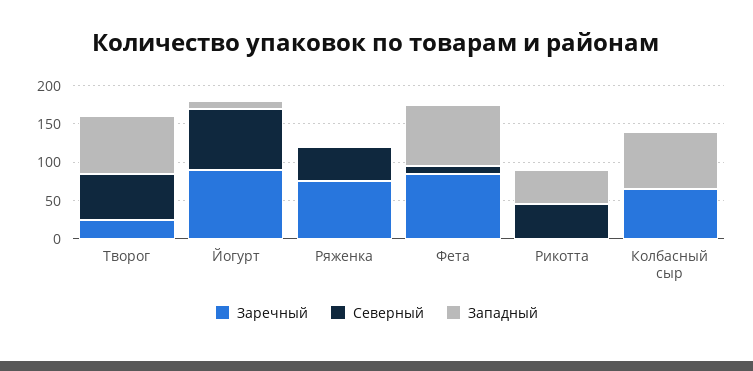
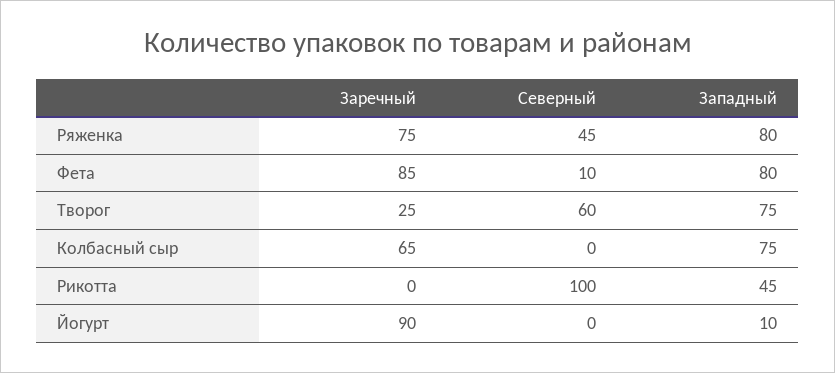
Северный, Йогурт: 75 -> 0
Западный, Ряженка: 0 -> 80
Северный, Рикотта: 50 -> 100

